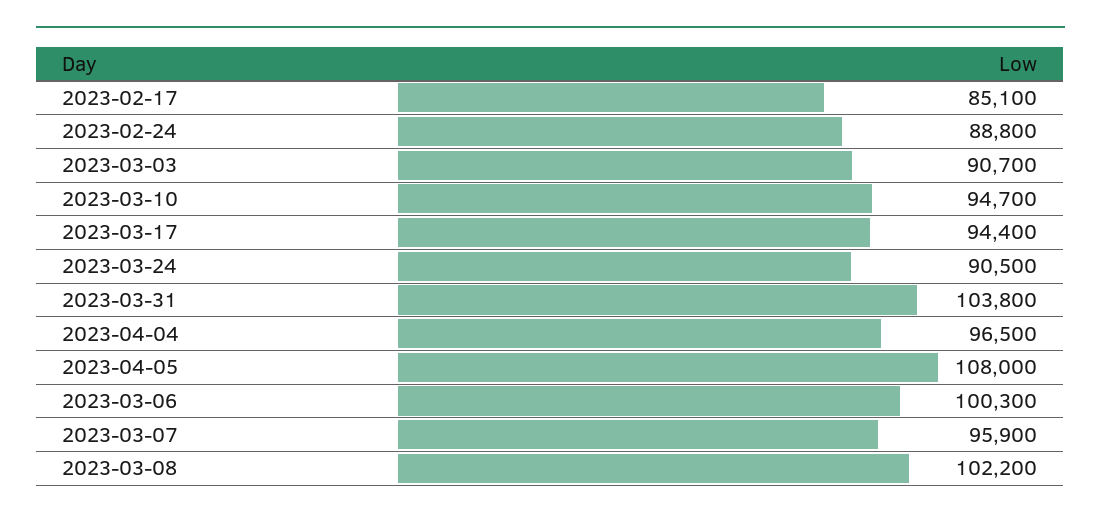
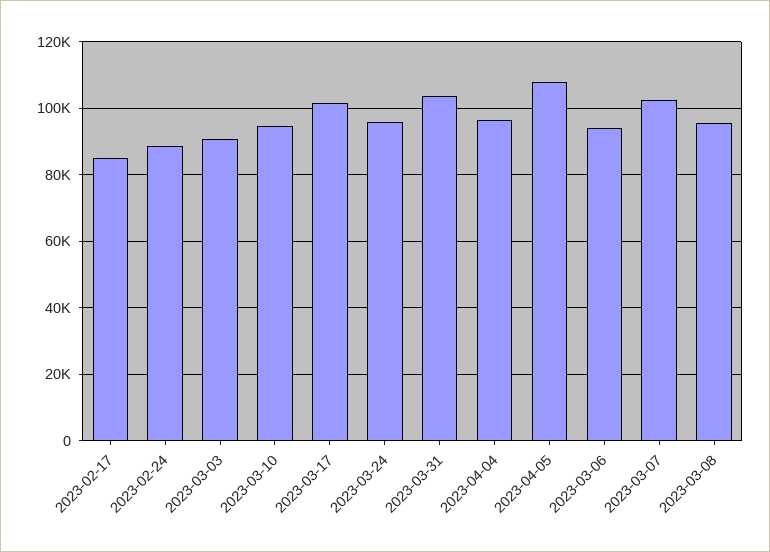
2023-03-17: 94400 -> 102000
2023-03-24: 90500 -> 96000
2023-03-06: 100300 -> 94000
2023-03-07: 95900 -> 102000
2023-03-08: 102200 -> 96000

